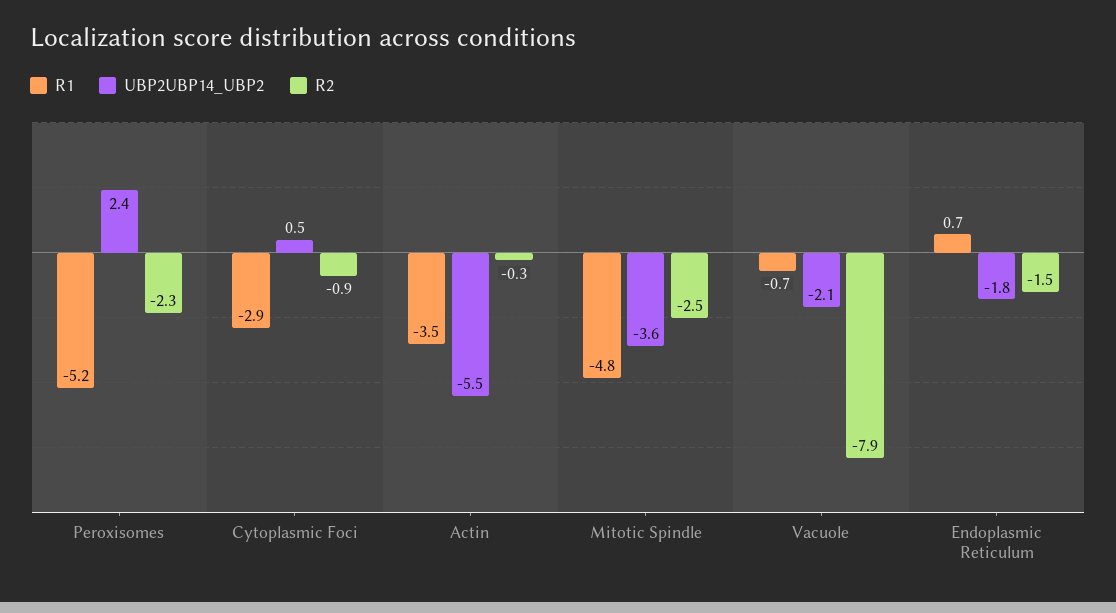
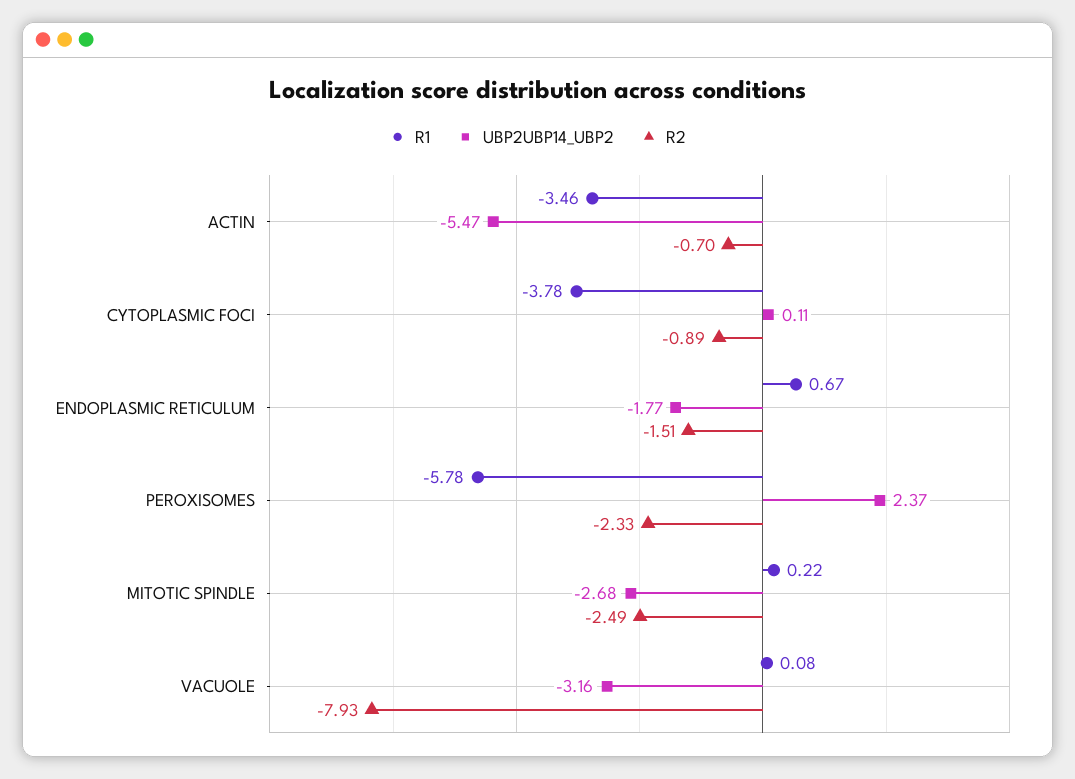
R1, Peroxisomes: -5.2 -> -5.78
R1, Cytoplasmic Foci: -2.9 -> -3.78
UBP2UBP14_UBP2, Cytoplasmic Foci: 0.5 -> 0.11
R2, Actin: -0.3 -> -0.7
R1, Mitotic Spindle: -4.8 -> 0.22
UBP2UBP14_UBP2, Mitotic Spindle: -3.6 -> -2.68
R1, Vacuole: -0.7 -> 0.08
UBP2UBP14_UBP2, Vacuole: -2.1 -> -3.16

